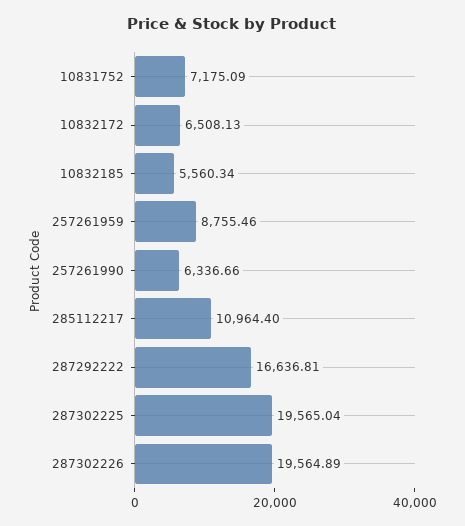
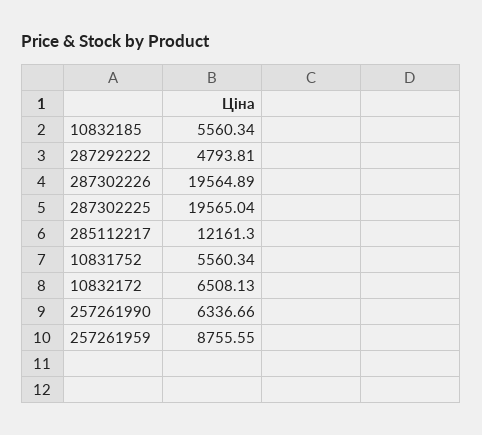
10831752: 7175.09 -> 5560.34
257261959: 8755.46 -> 8755.55
285112217: 10964.4 -> 12161.3
287292222: 16636.81 -> 4793.81

